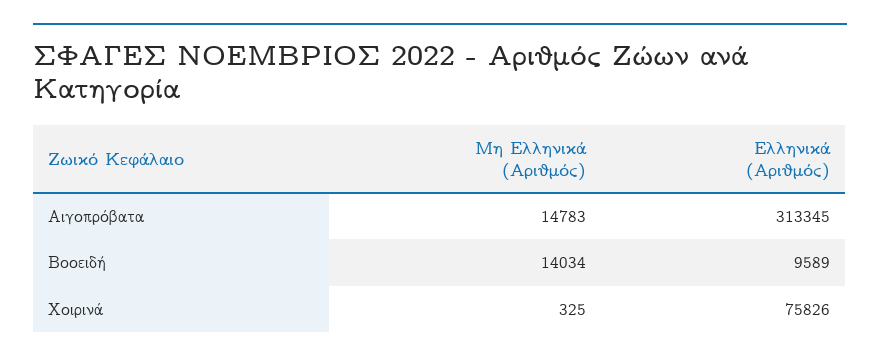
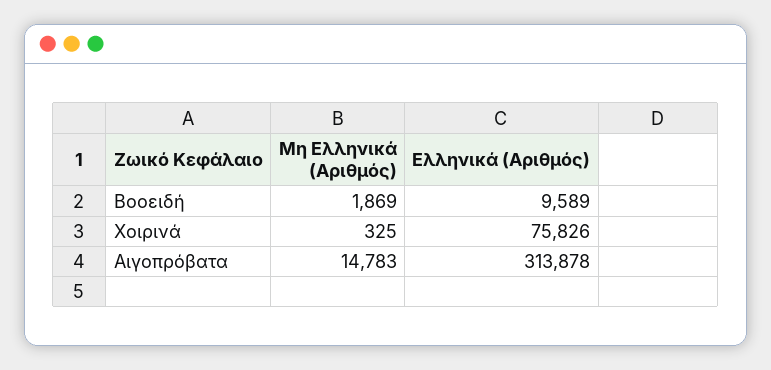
Ελληνικά (Αριθμός), Αιγοπρόβατα: 313345 -> 313878
Μη Ελληνικά (Αριθμός), Βοοειδή: 14034 -> 1869

